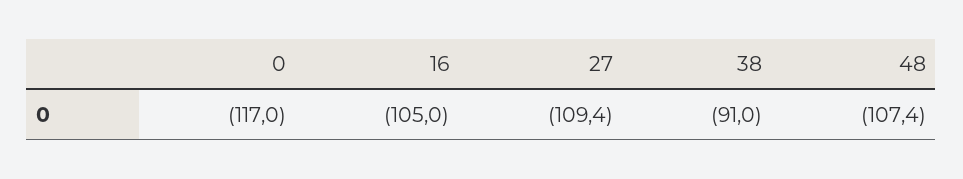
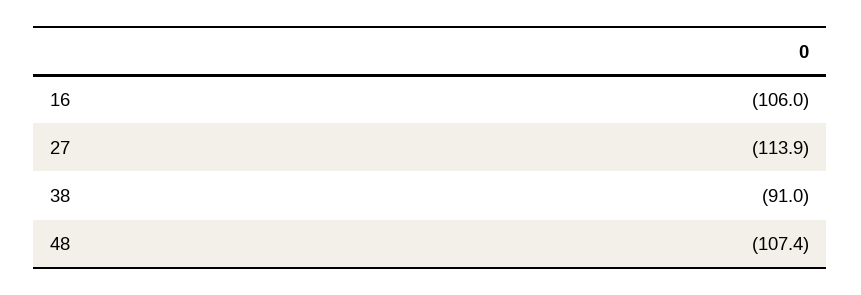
0: -117 -> none
16: -105 -> -106
27: -109.4 -> -113.9

